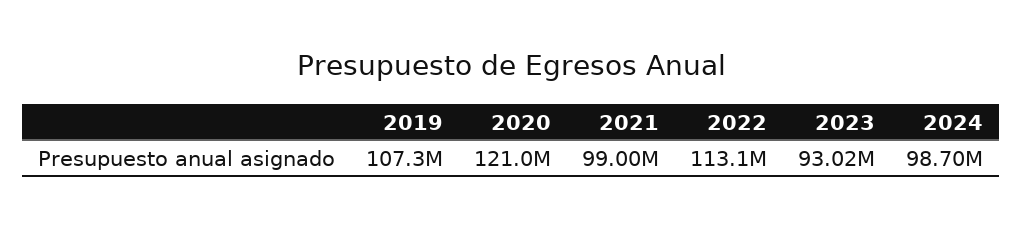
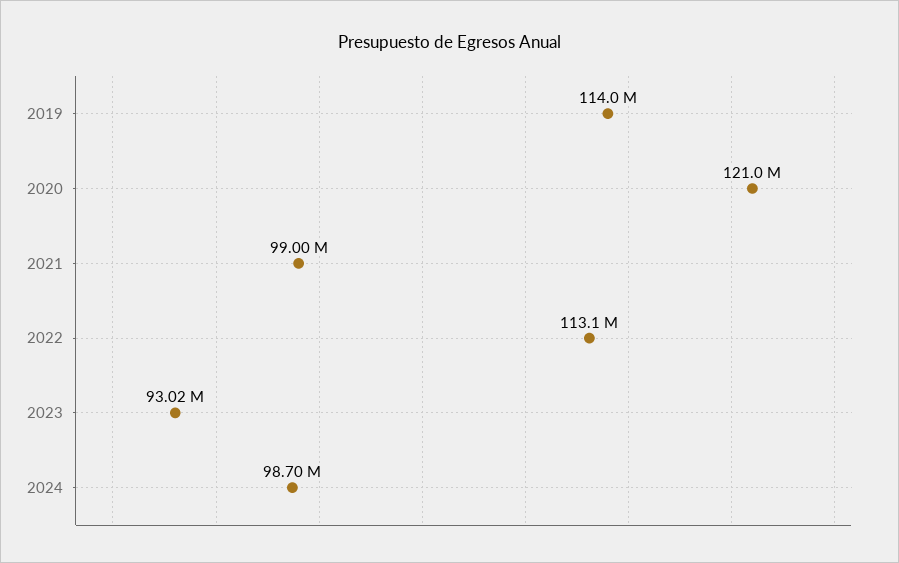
2019: 107300000 -> 114000000

